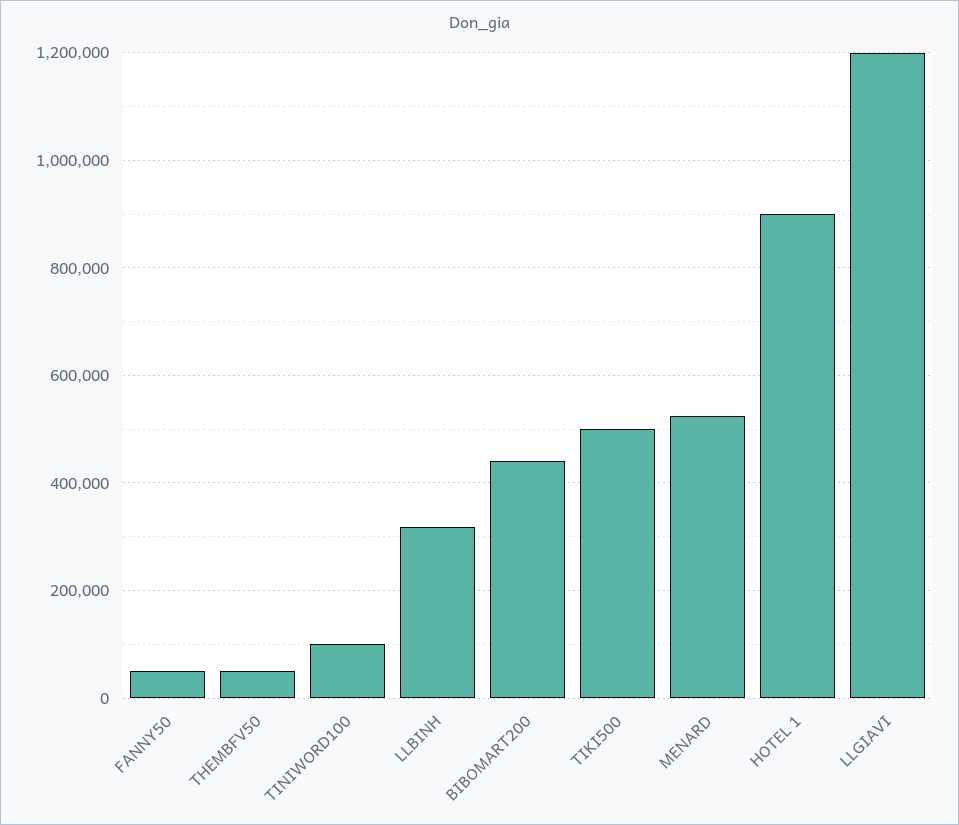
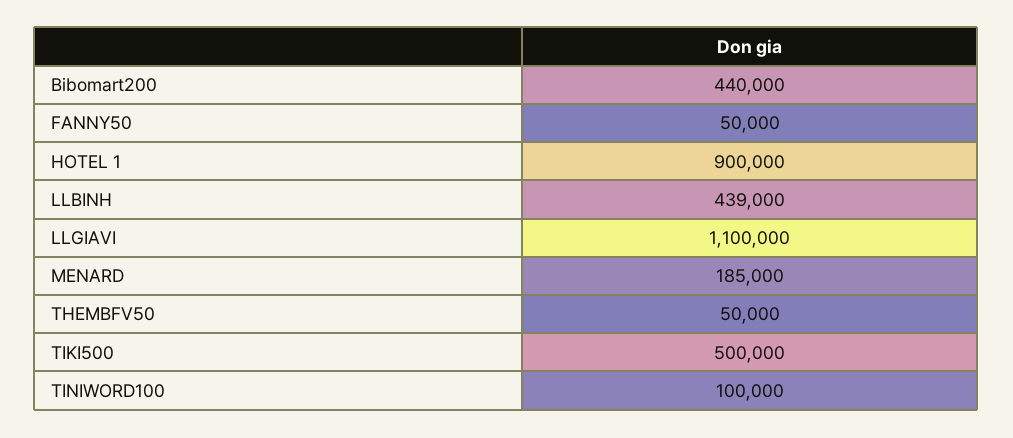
LLBINH: 320000 -> 439000
MENARD: 520000 -> 185000
LLGIAVI: 1200000 -> 1100000

